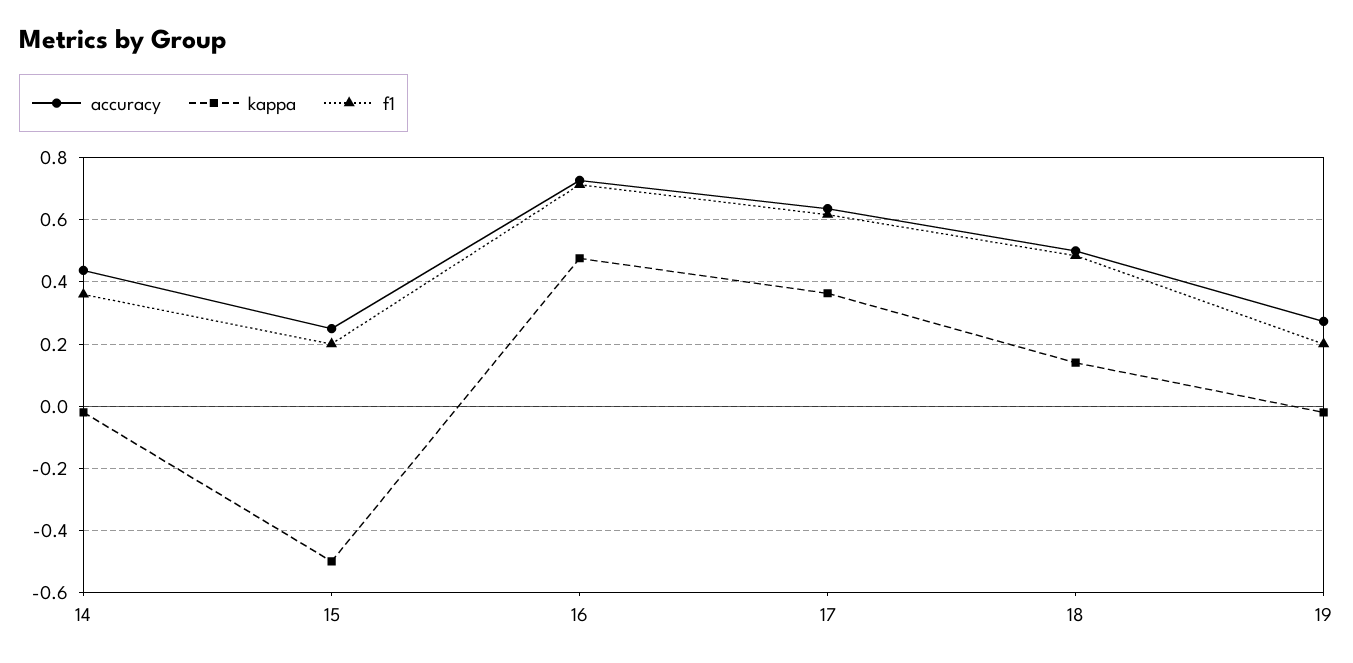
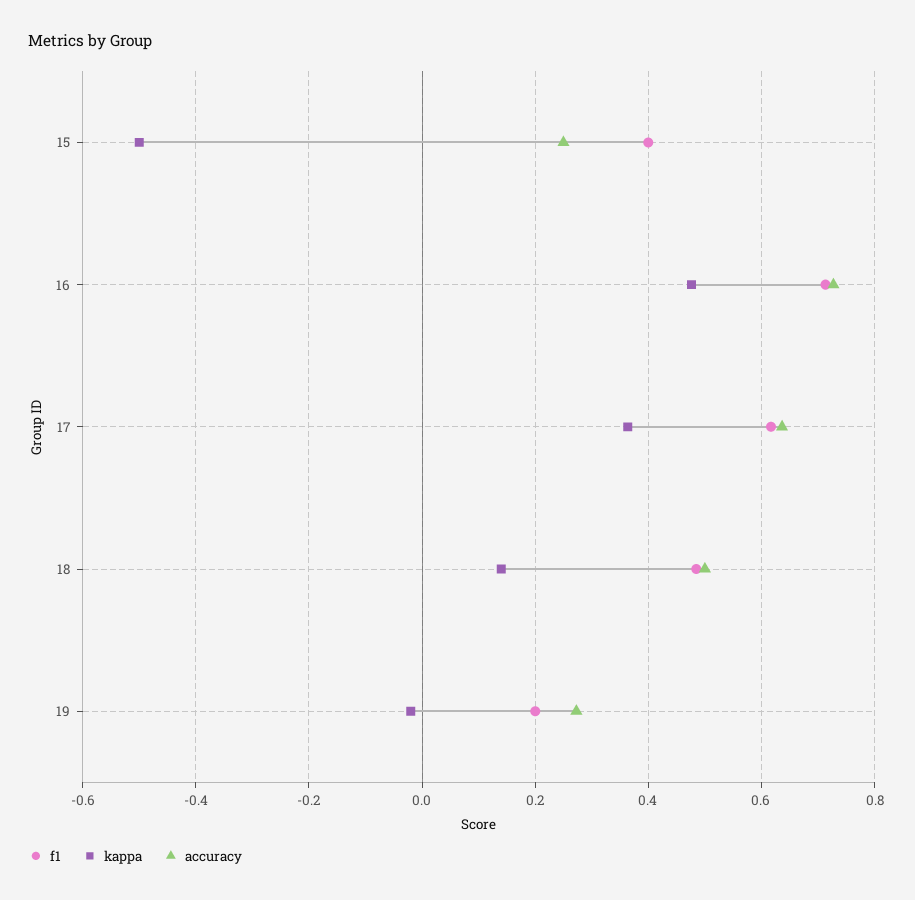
accuracy, 14: 0.44 -> none
kappa, 14: -0.02 -> none
f1, 14: 0.36 -> none
f1, 15: 0.2 -> 0.4

